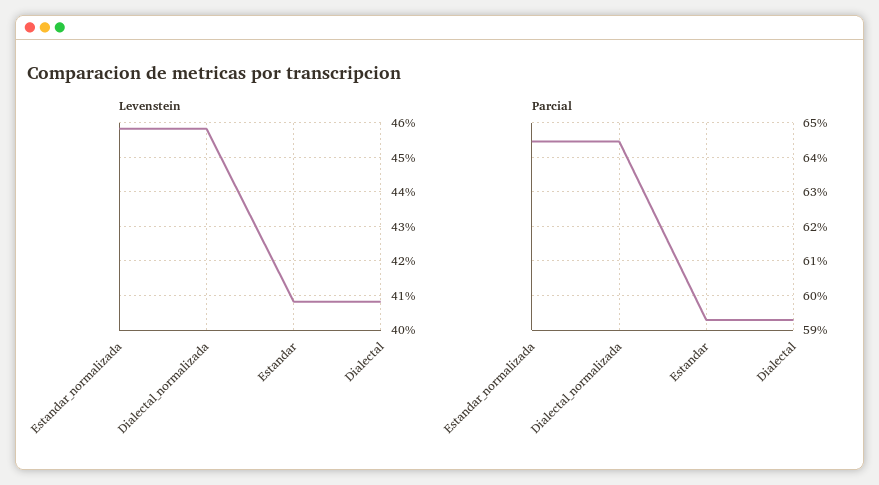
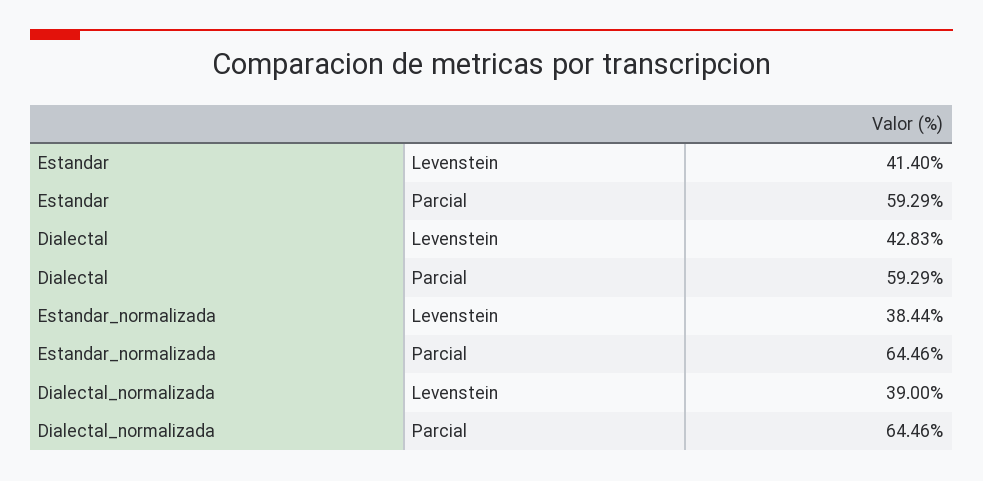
Levenstein, Estandar_normalizada: 45.8 -> 38.44
Levenstein, Dialectal_normalizada: 45.8 -> 39
Levenstein, Estandar: 40.8 -> 41.4
Levenstein, Dialectal: 40.8 -> 42.83

